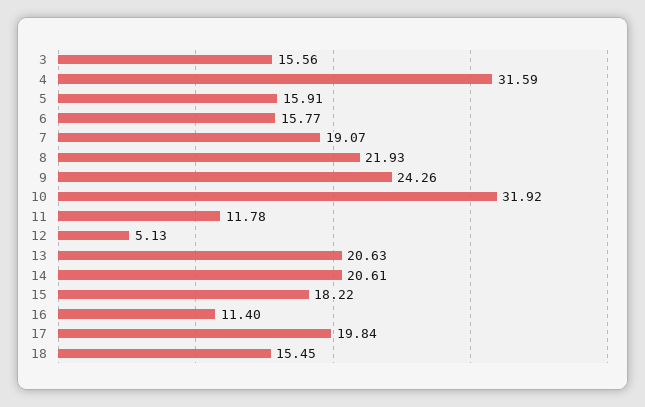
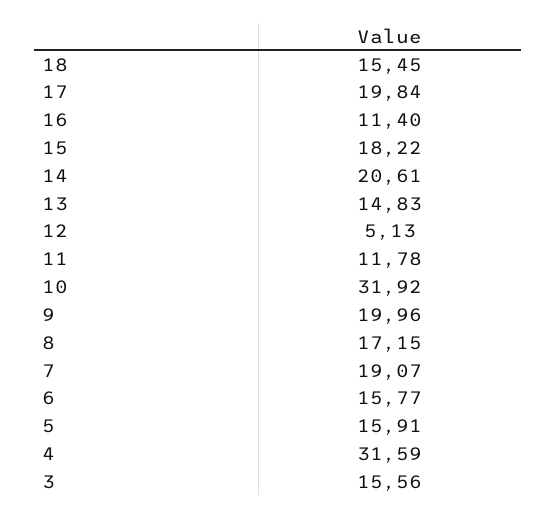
8: 21.93 -> 17.15
9: 24.26 -> 19.96
13: 20.63 -> 14.83

